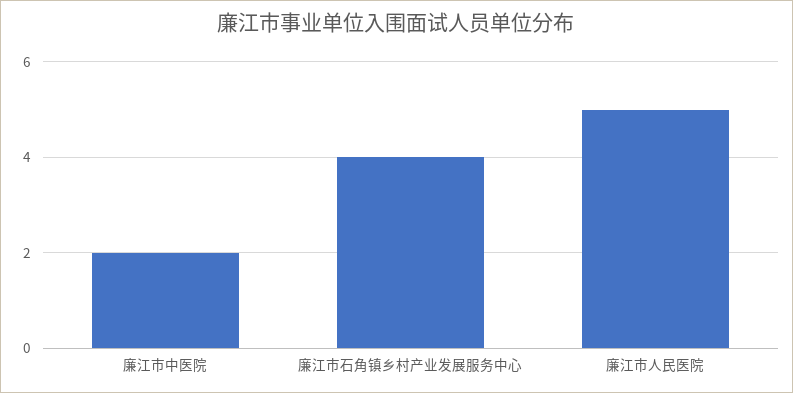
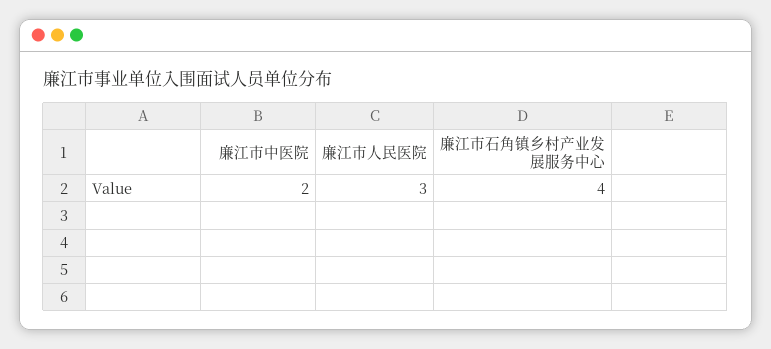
廉江市人民医院: 5 -> 3

